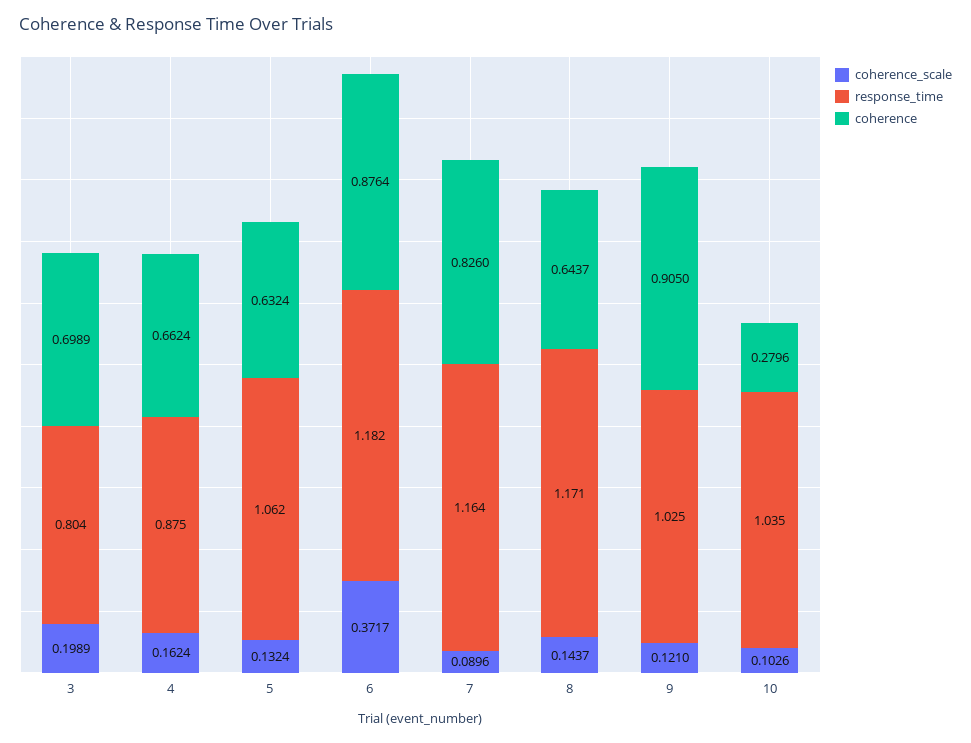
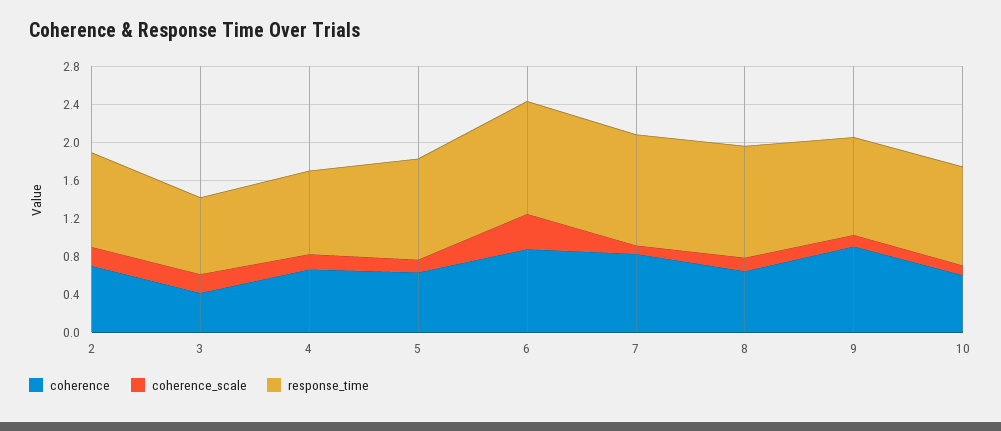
coherence, 3: 0.6989 -> 0.4
coherence, 10: 0.2796 -> 0.6
coherence, 2: none -> 0.7
coherence_scale, 2: none -> 0.2
response_time, 2: none -> 1

